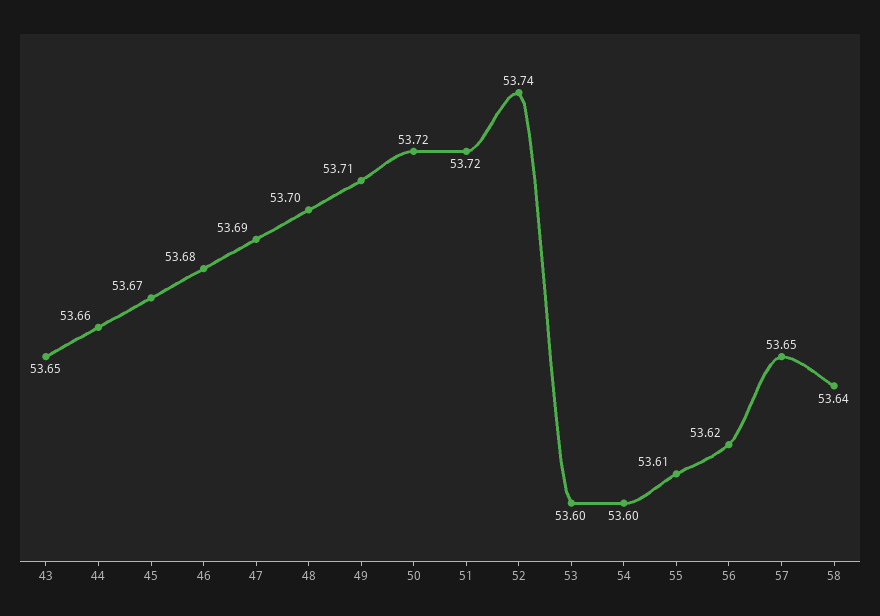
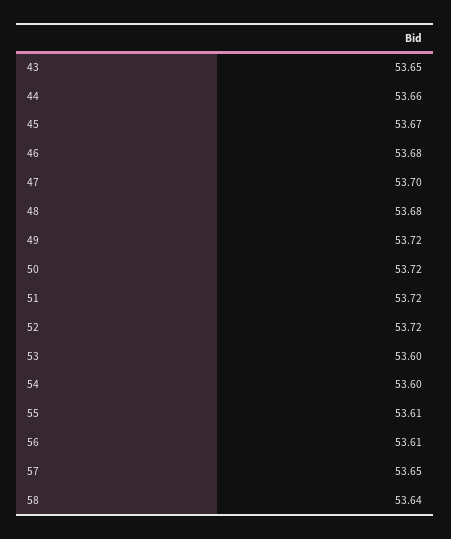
47: 53.69 -> 53.7
48: 53.7 -> 53.68
49: 53.71 -> 53.72
52: 53.74 -> 53.72
56: 53.62 -> 53.61

